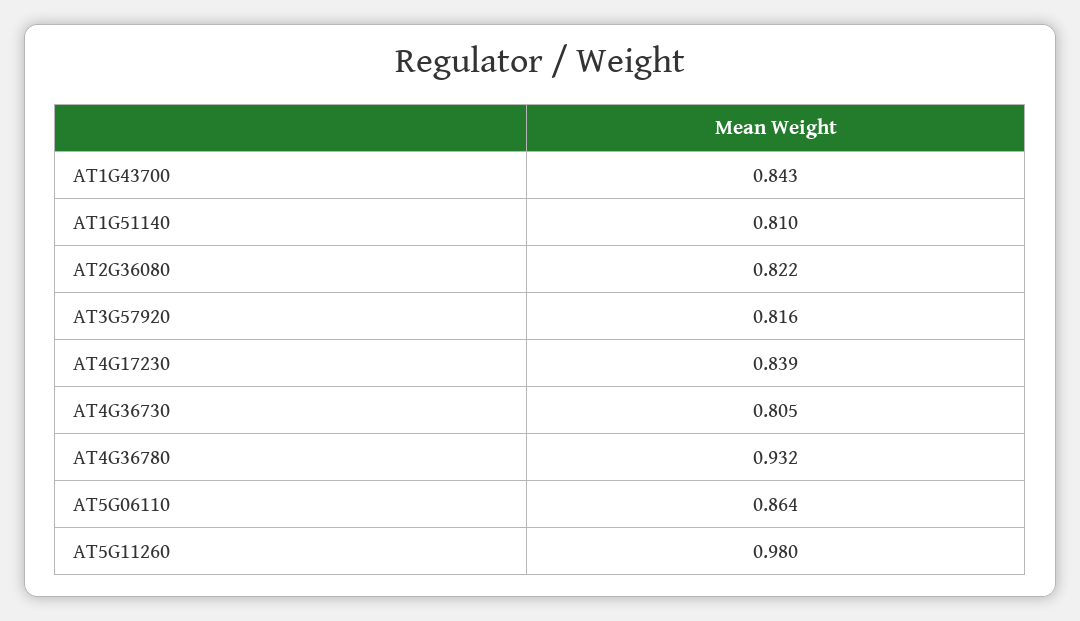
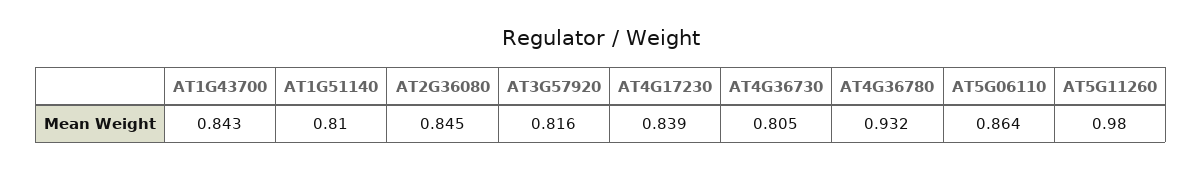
AT2G36080: 0.822 -> 0.845

